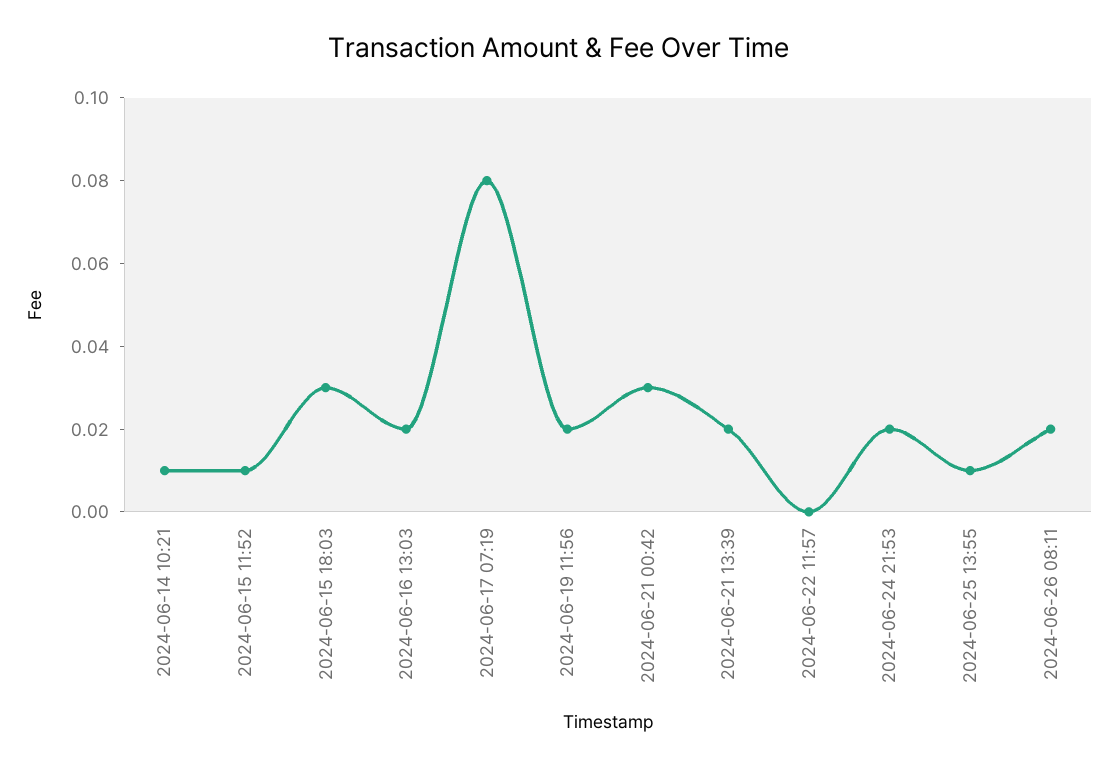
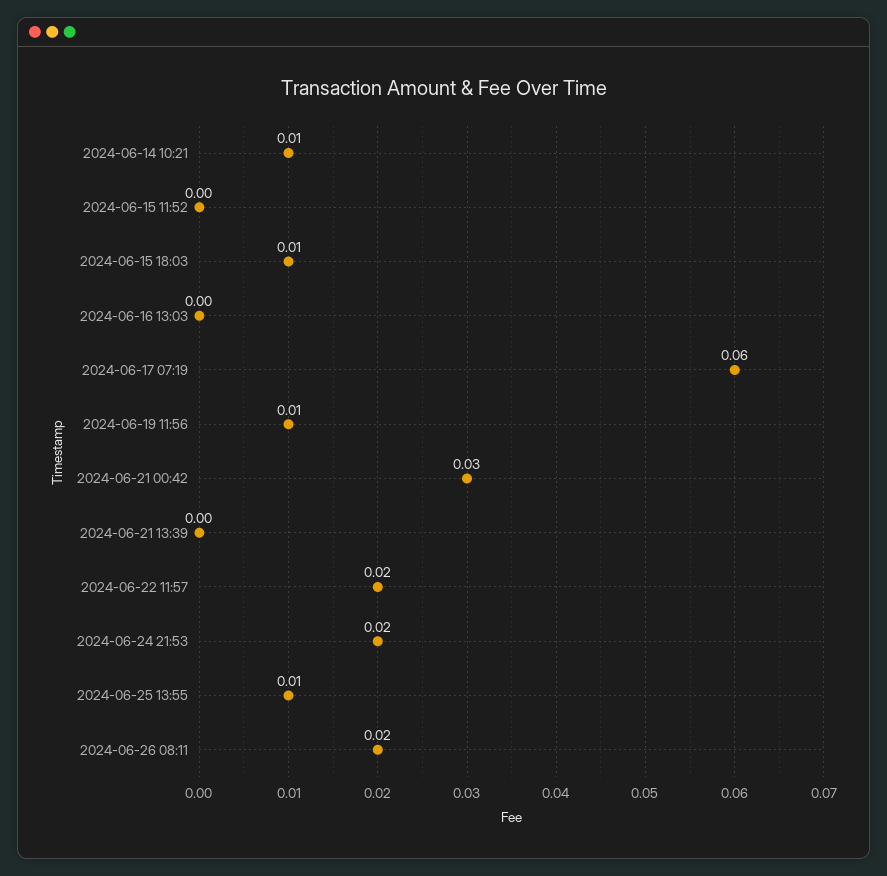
2024-06-15 11:52: 0.01 -> 0
2024-06-15 18:03: 0.03 -> 0.01
2024-06-16 13:03: 0.02 -> 0
2024-06-17 07:19: 0.08 -> 0.06
2024-06-19 11:56: 0.02 -> 0.01
2024-06-21 13:39: 0.02 -> 0
2024-06-22 11:57: 0 -> 0.02

